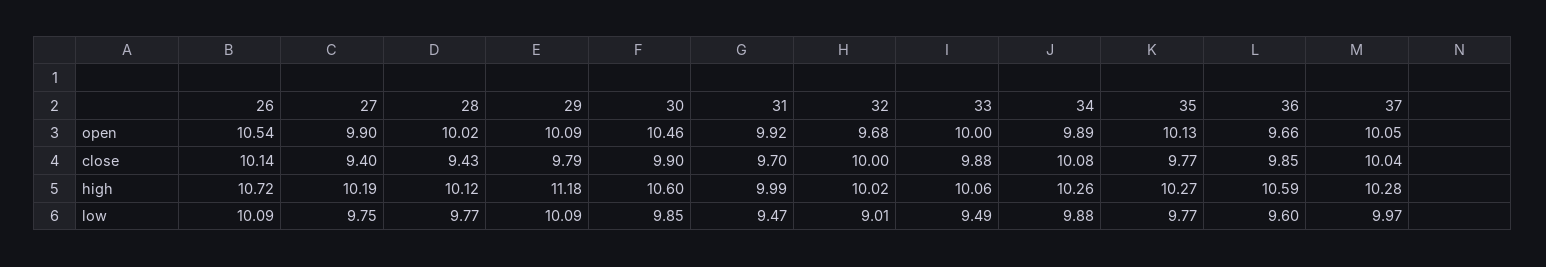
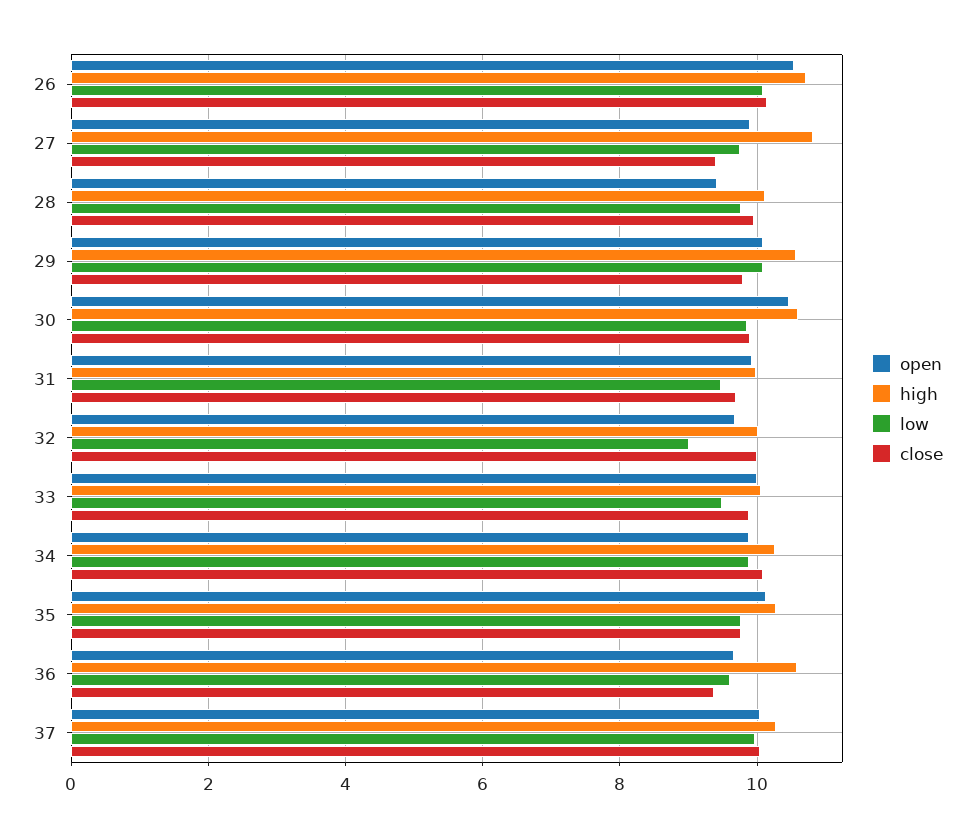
open, 28: 10.02 -> 9.4
close, 28: 9.43 -> 10
close, 36: 9.85 -> 9.4
high, 27: 10.19 -> 10.8
high, 29: 11.18 -> 10.6

